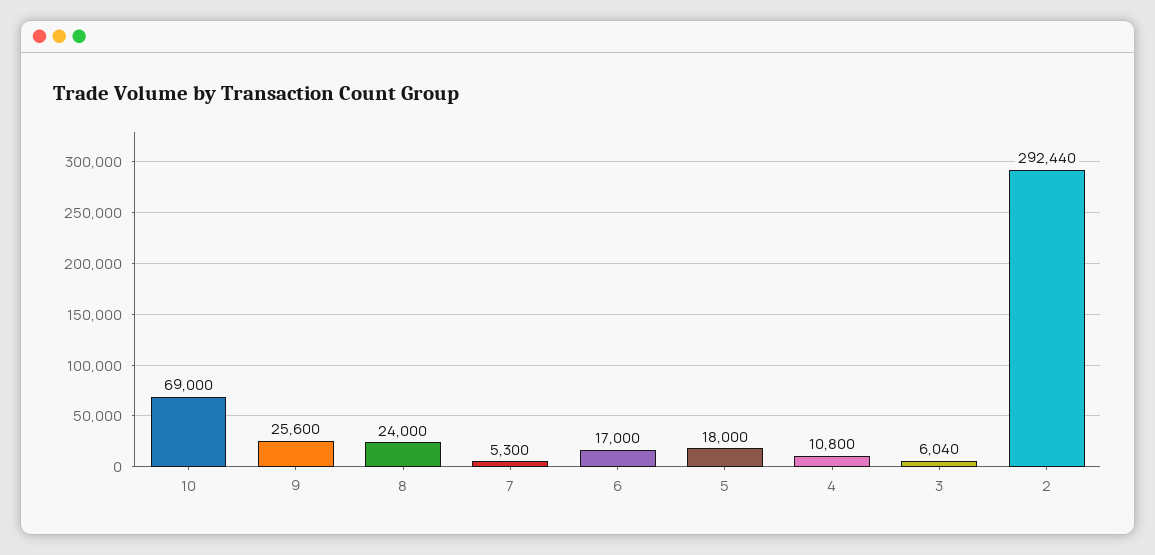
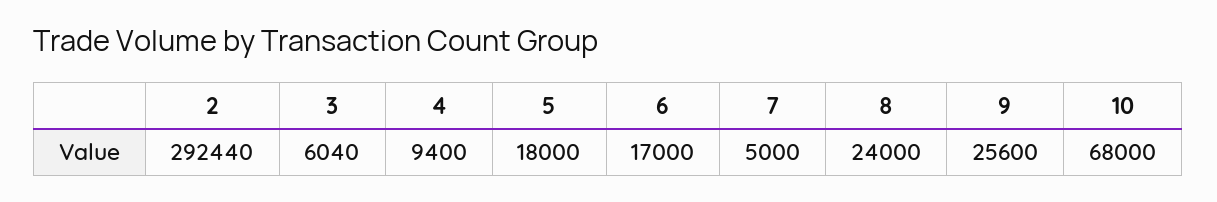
10: 69000 -> 68000
7: 5300 -> 5000
4: 10800 -> 9400

